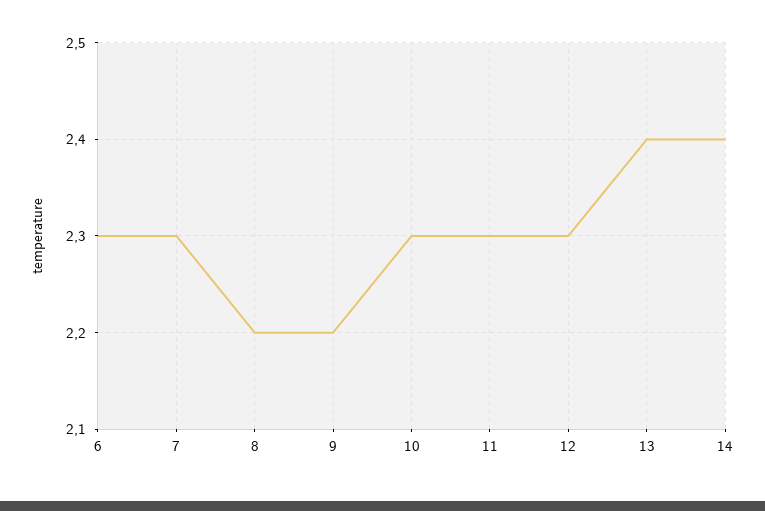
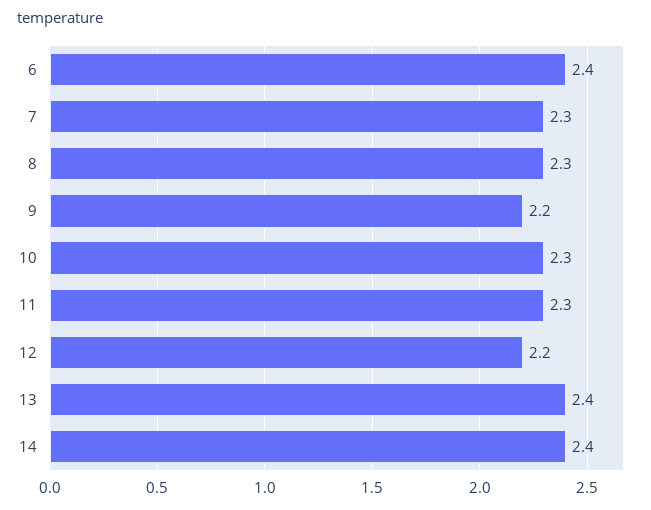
6: 2.3 -> 2.4
8: 2.2 -> 2.3
12: 2.3 -> 2.2

